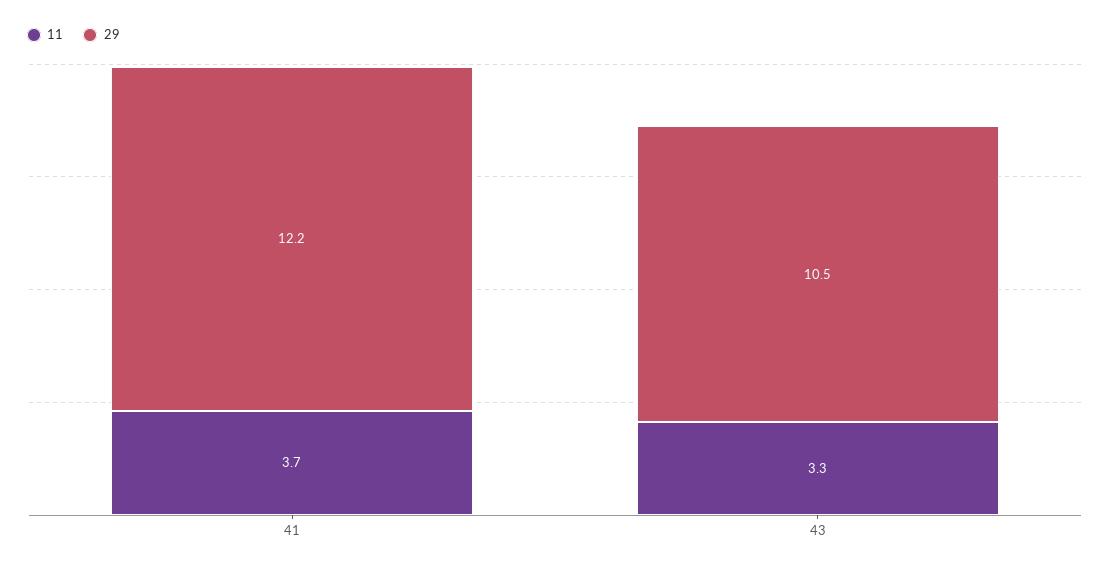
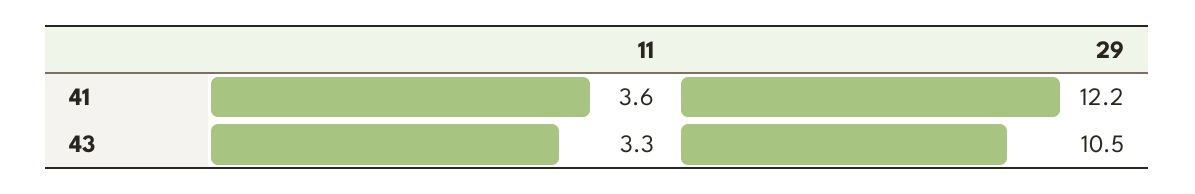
11, 41: 3.7 -> 3.6

